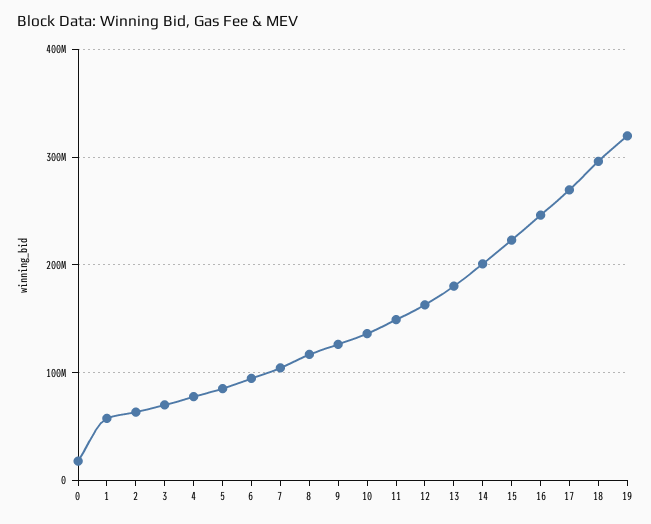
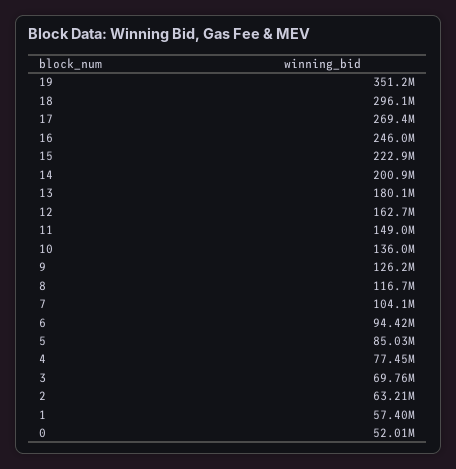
0: 20000000 -> 52010000
19: 320000000 -> 351200000

